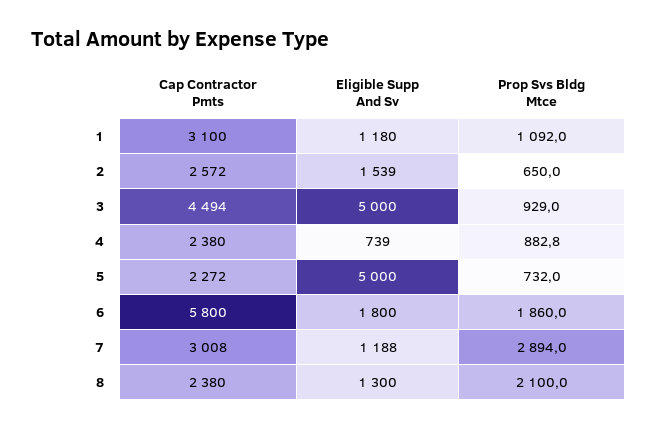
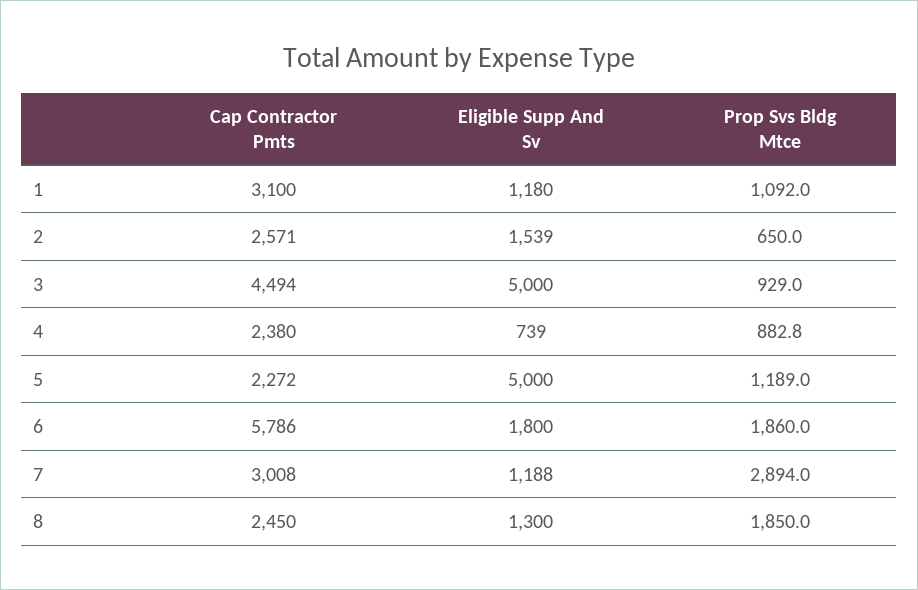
Cap Contractor Pmts, 2: 2572 -> 2571
Prop Svs Bldg Mtce, 5: 732 -> 1189
Cap Contractor Pmts, 6: 5800 -> 5786
Cap Contractor Pmts, 8: 2380 -> 2450
Prop Svs Bldg Mtce, 8: 2100 -> 1850

